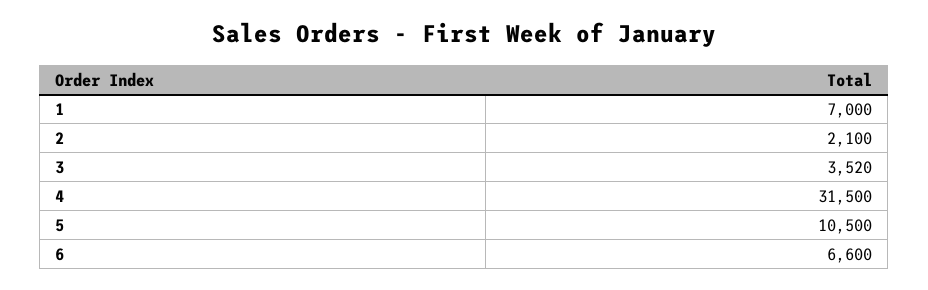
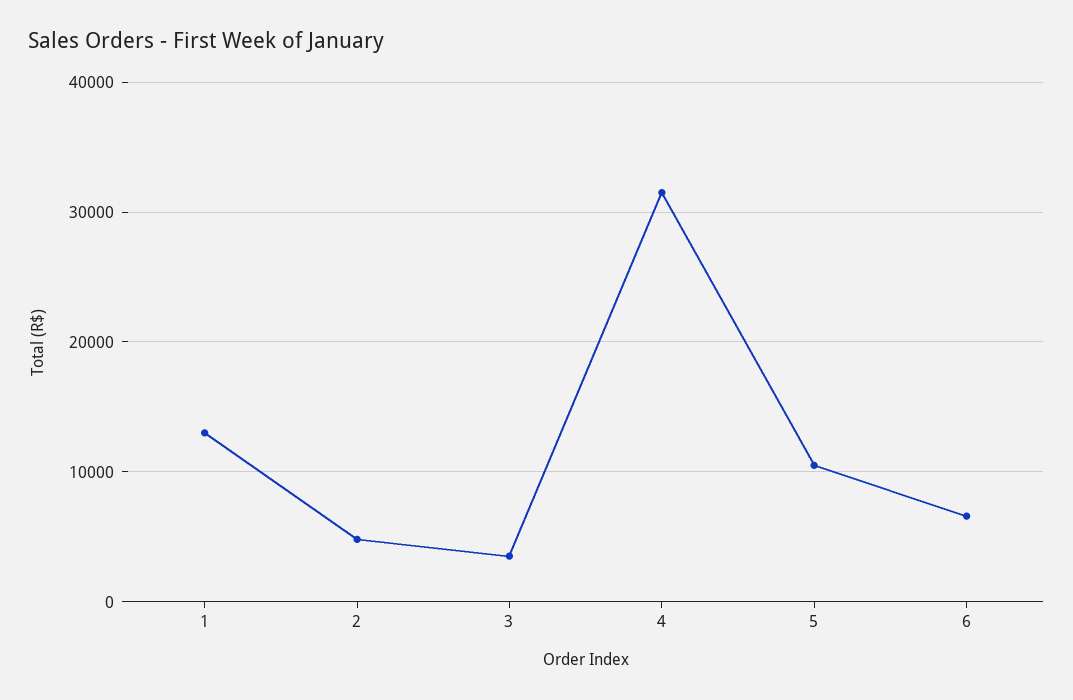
1: 7000 -> 13000
2: 2100 -> 5000

